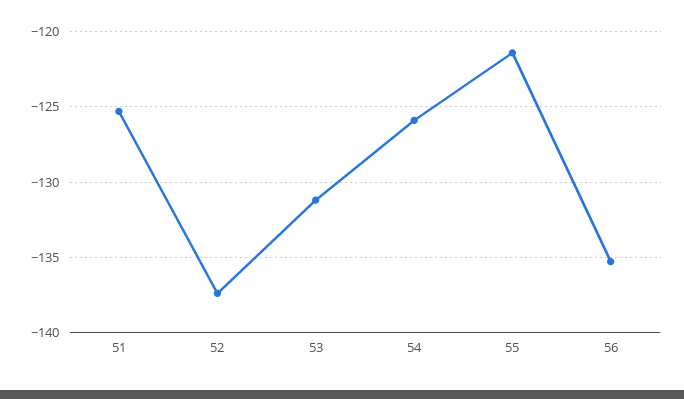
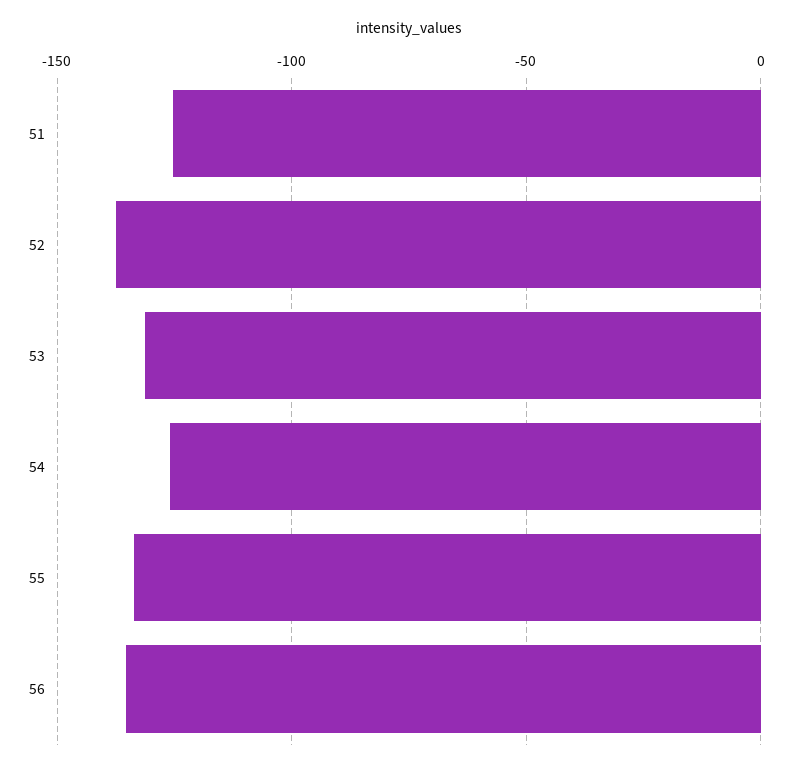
55: -121.5 -> -135

